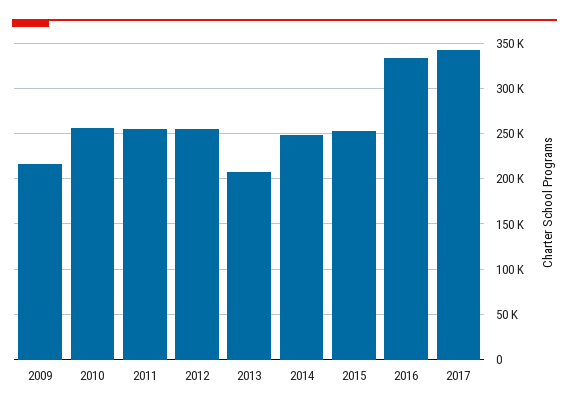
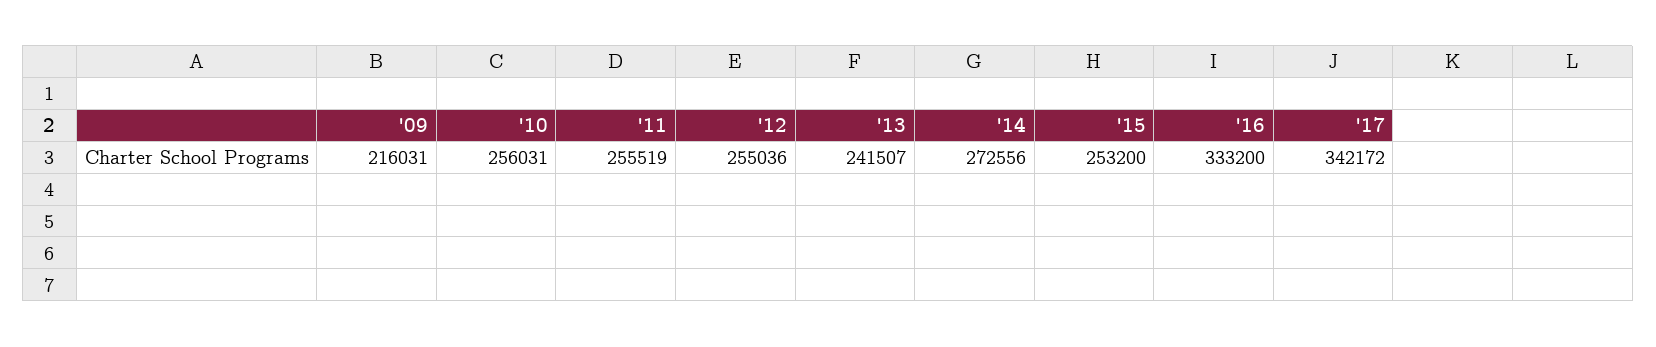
2013: 210000 -> 241507
2014: 250000 -> 272556

